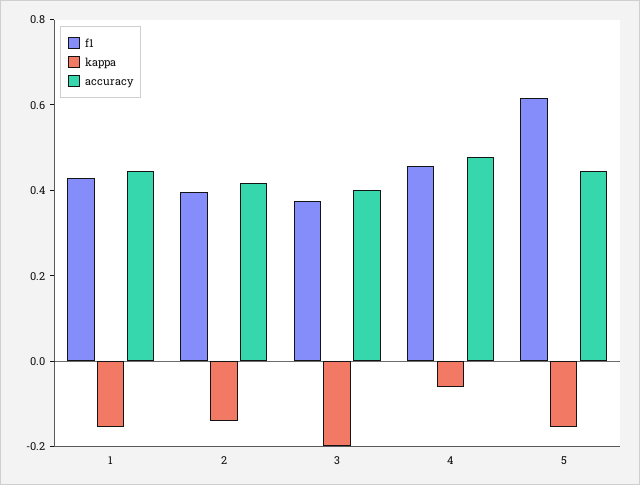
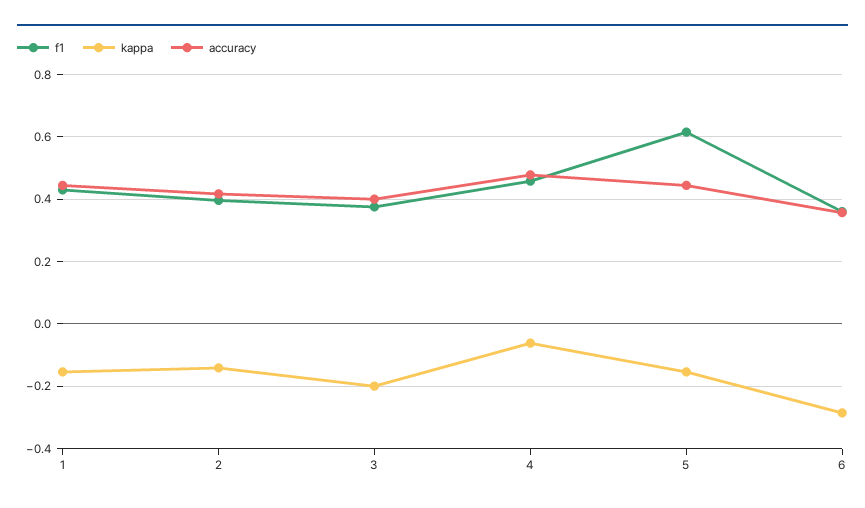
f1, 6: none -> 0.36
kappa, 6: none -> -0.28
accuracy, 6: none -> 0.36

